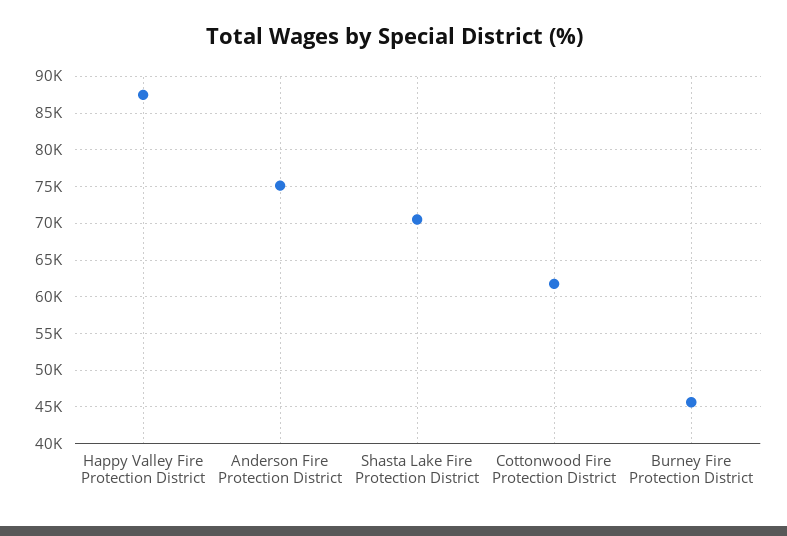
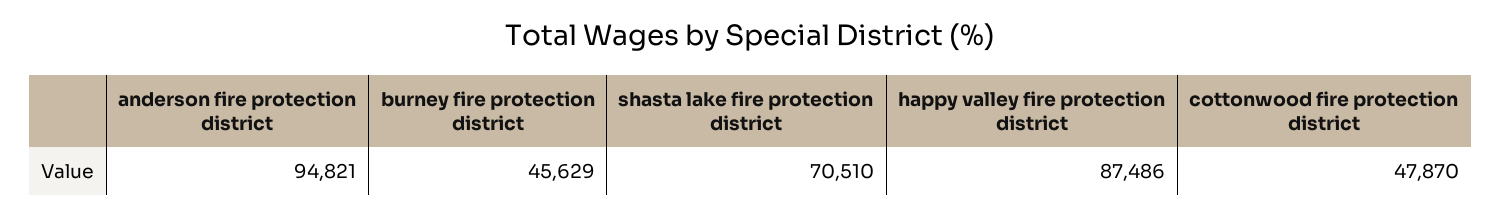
Anderson Fire Protection District: 75000 -> 94821
Cottonwood Fire Protection District: 62000 -> 47870

